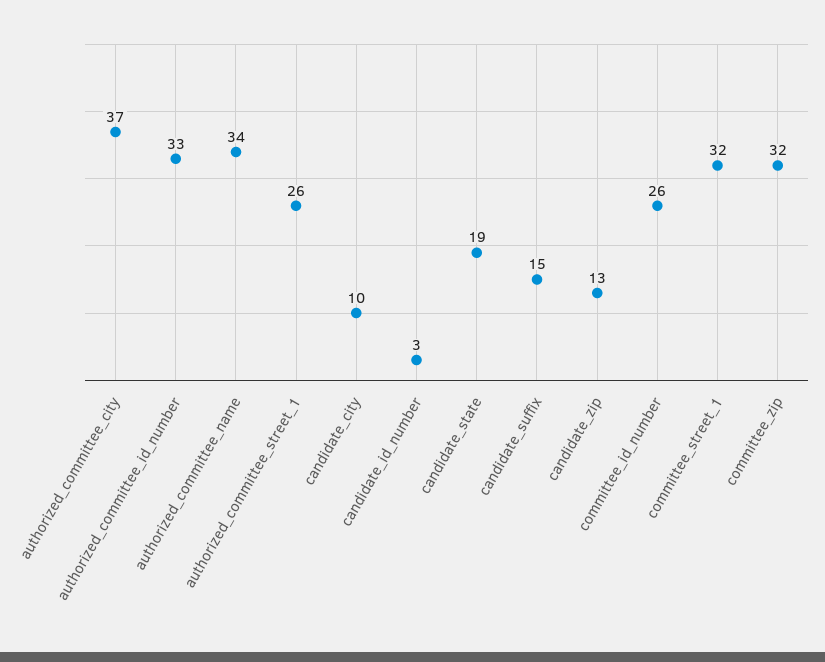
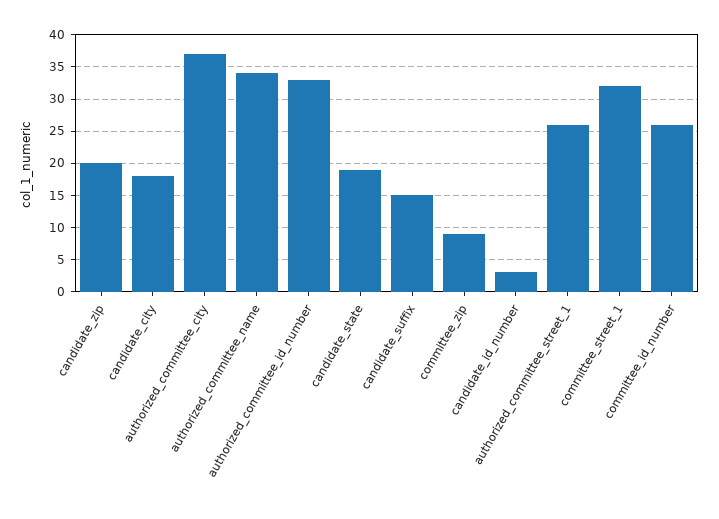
candidate_city: 10 -> 18
candidate_zip: 13 -> 20
committee_zip: 32 -> 9

